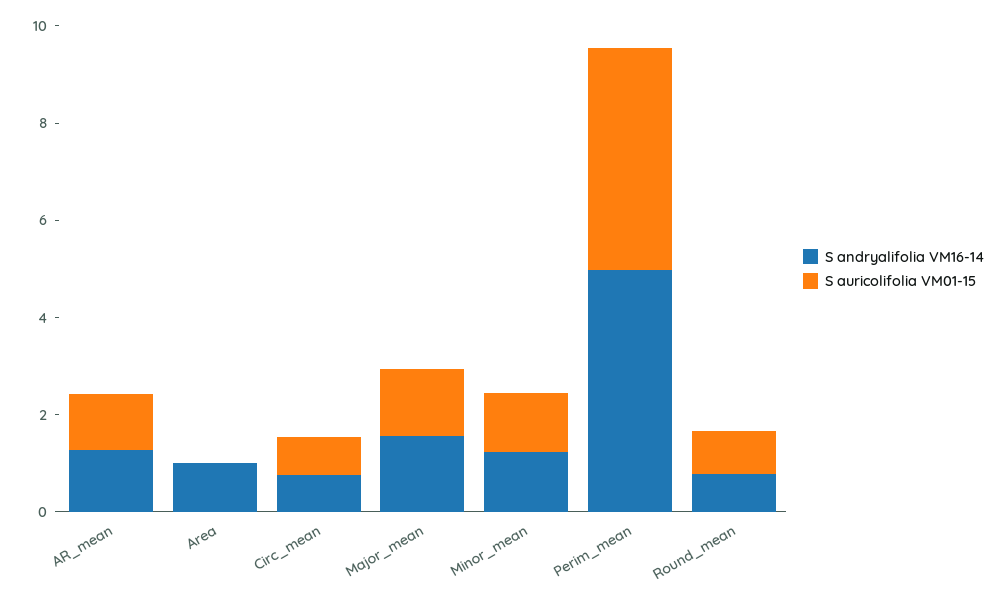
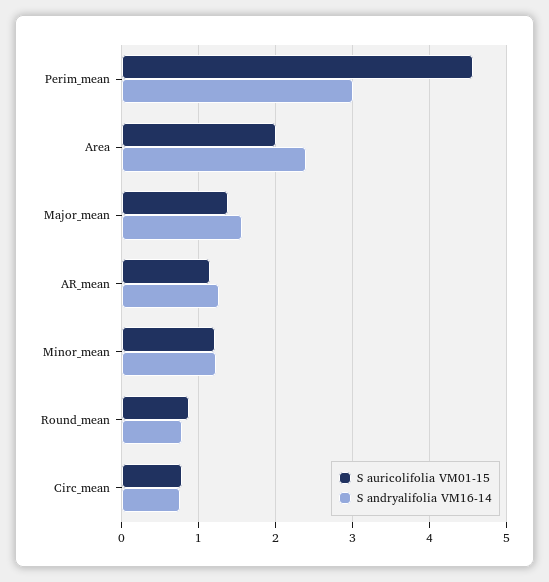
S andryalifolia VM16-14, Area: 1 -> 2.4
S auricolifolia VM01-15, Area: 0 -> 2
S andryalifolia VM16-14, Perim_mean: 5 -> 3

